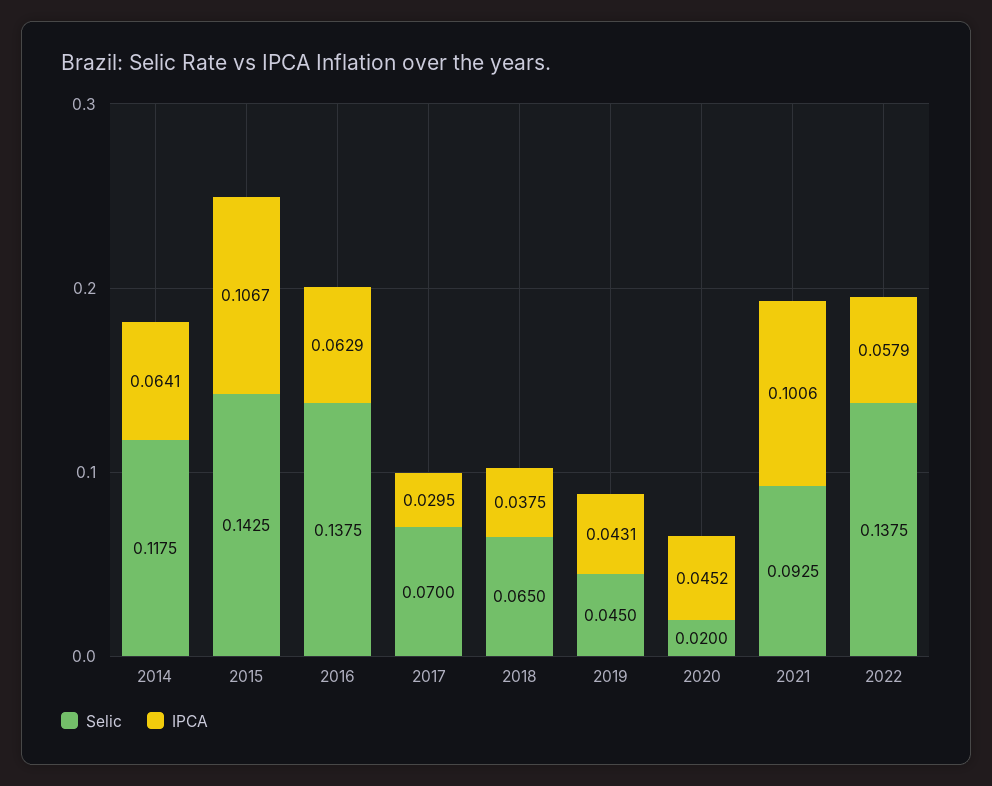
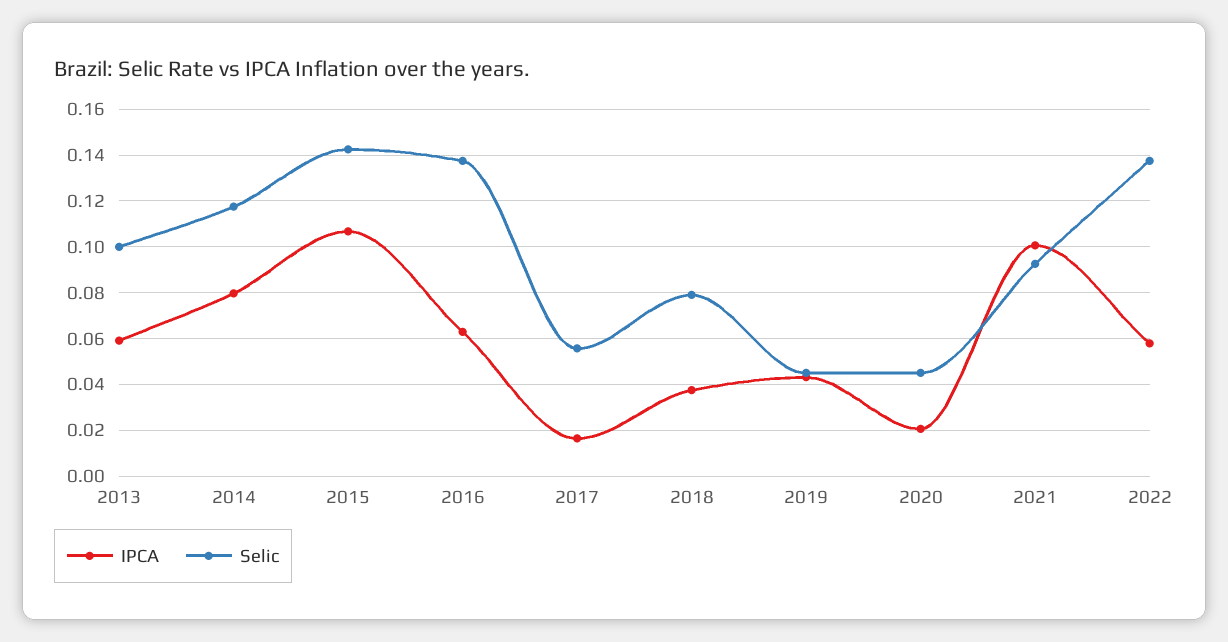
IPCA, 2014: 0.0641 -> 0.08
Selic, 2017: 0.07 -> 0.055
IPCA, 2017: 0.0295 -> 0.015
Selic, 2018: 0.065 -> 0.08
Selic, 2020: 0.02 -> 0.045
IPCA, 2020: 0.0452 -> 0.02
IPCA, 2013: none -> 0.06
Selic, 2013: none -> 0.1

